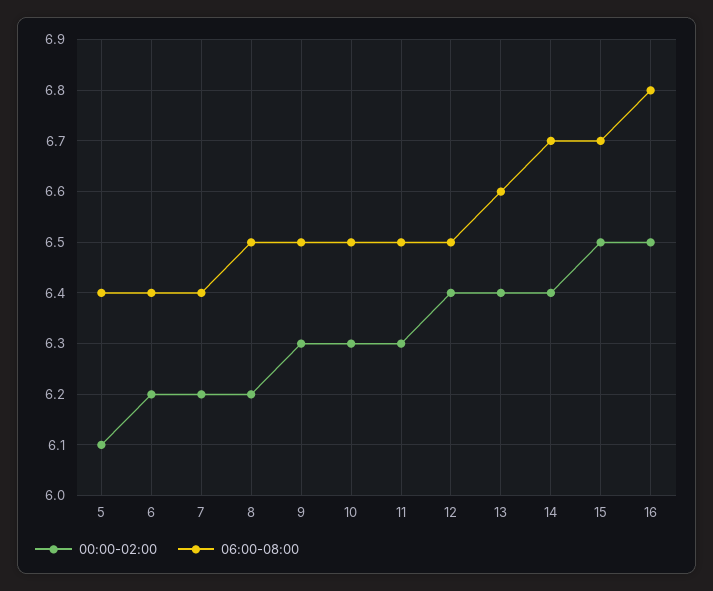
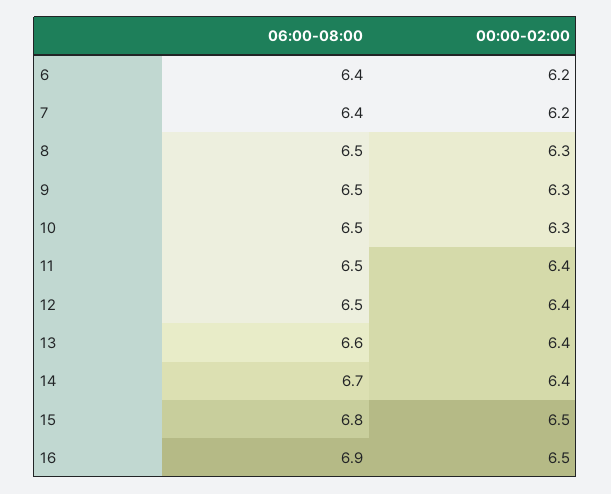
00:00-02:00, 5: 6.1 -> none
06:00-08:00, 5: 6.4 -> none
00:00-02:00, 8: 6.2 -> 6.3
00:00-02:00, 11: 6.3 -> 6.4
06:00-08:00, 15: 6.7 -> 6.8
06:00-08:00, 16: 6.8 -> 6.9

